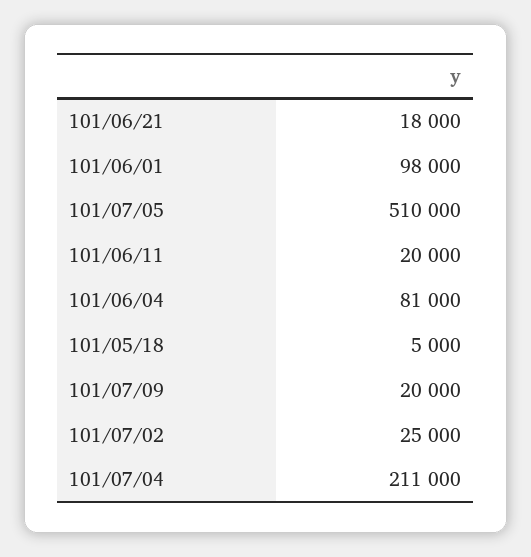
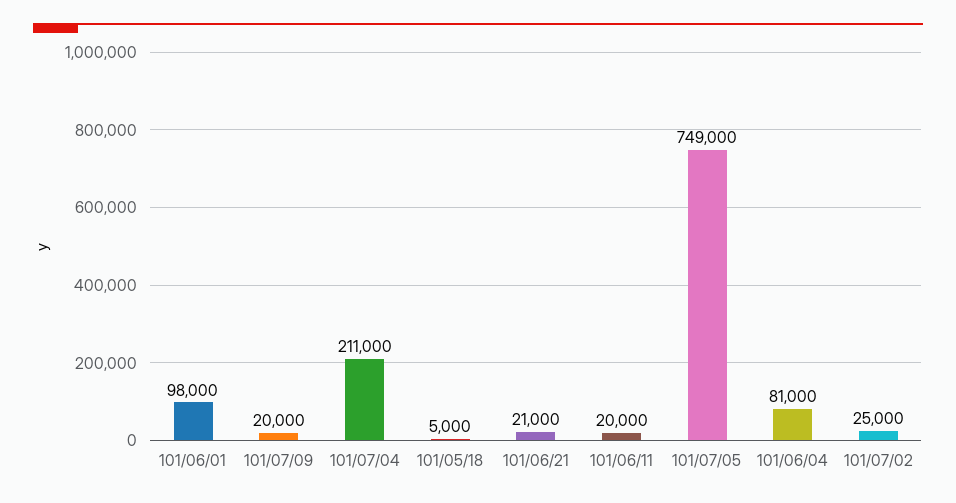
101/06/21: 18000 -> 21000
101/07/05: 510000 -> 749000

